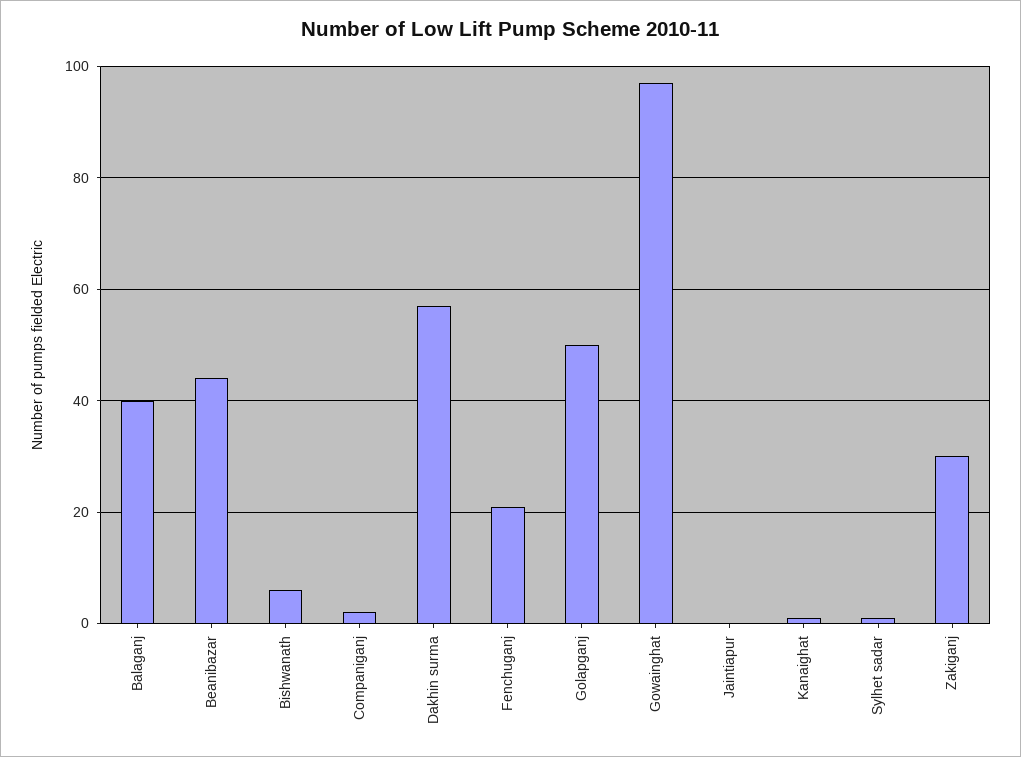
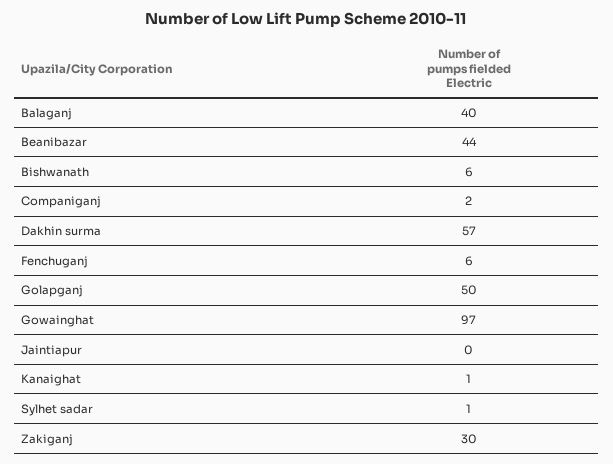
Fenchuganj: 20 -> 6

